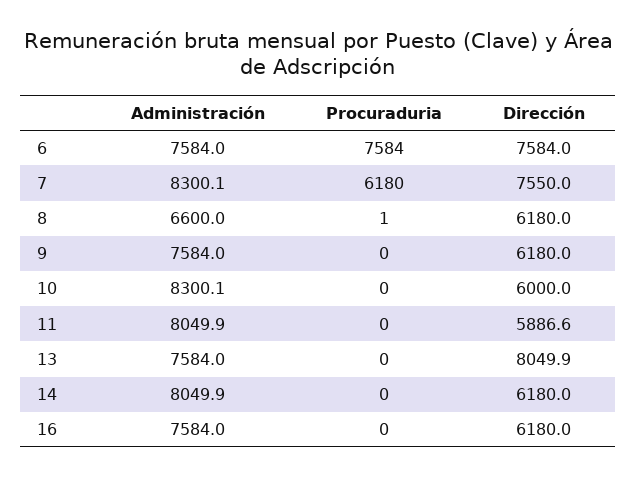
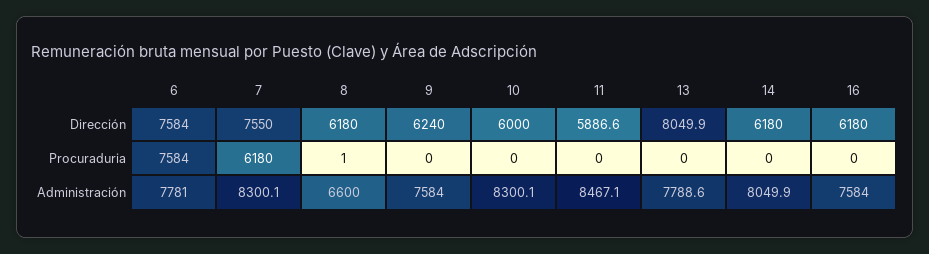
Administración, 6: 7584 -> 7781
Dirección, 9: 6180 -> 6240
Administración, 11: 8049.9 -> 8467.1
Administración, 13: 7584 -> 7788.6

